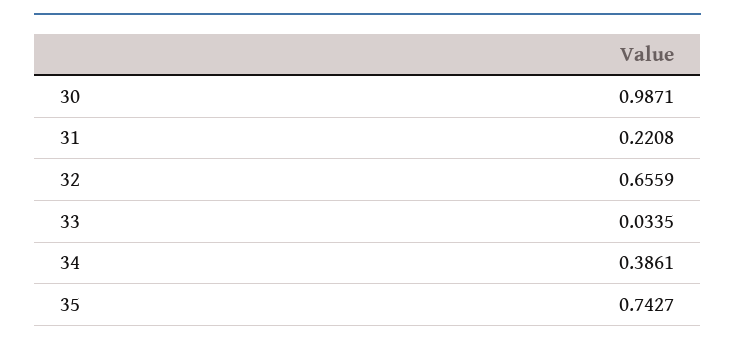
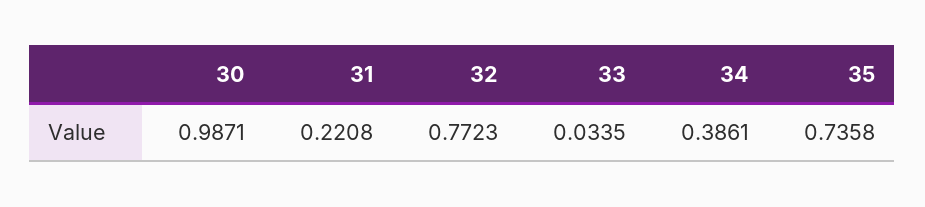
32: 0.6559 -> 0.7723
35: 0.7427 -> 0.7358

